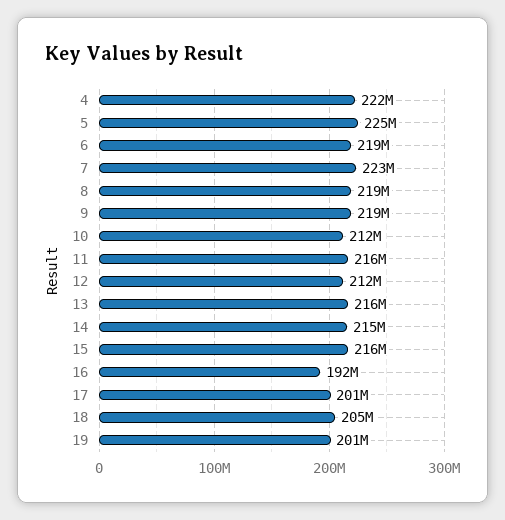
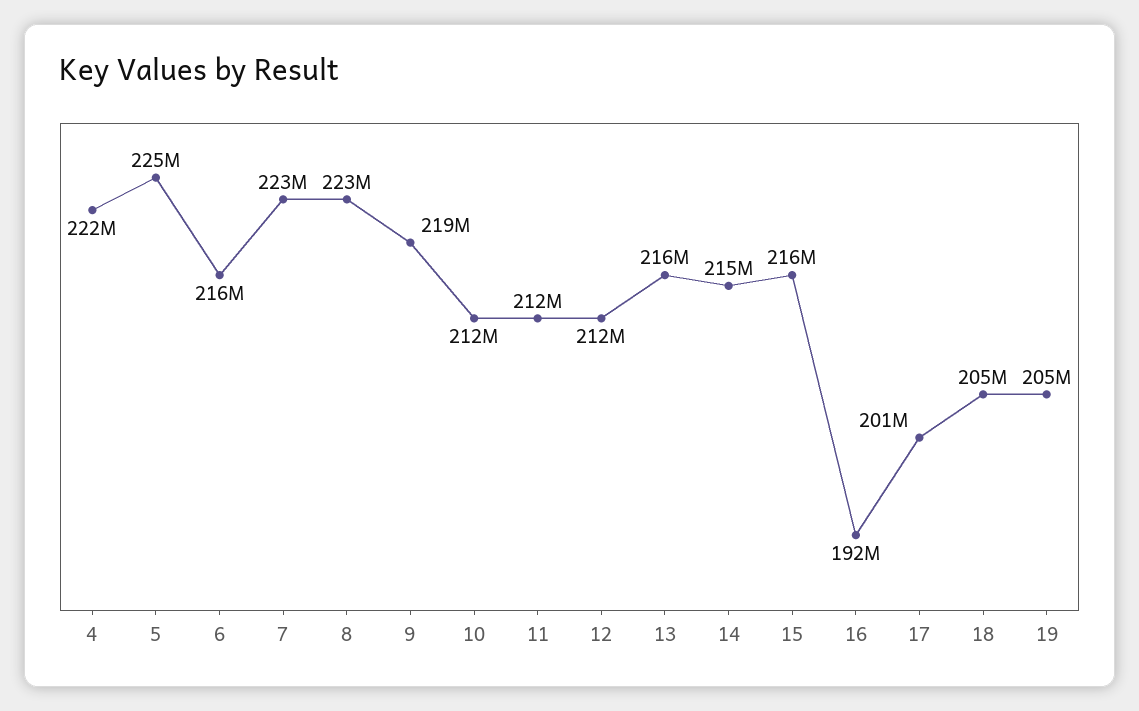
6: 219000000 -> 216000000
8: 219000000 -> 223000000
11: 216000000 -> 212000000
19: 201000000 -> 205000000

